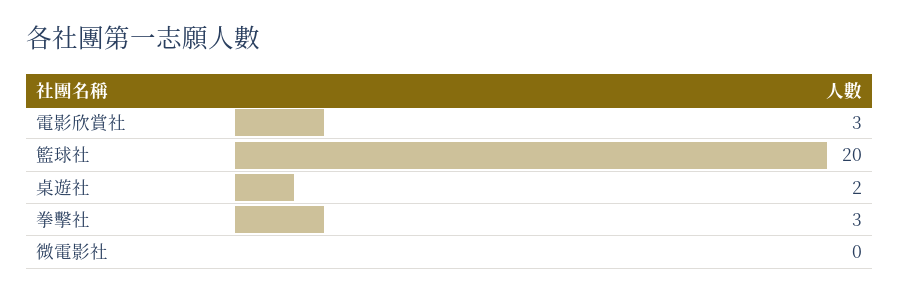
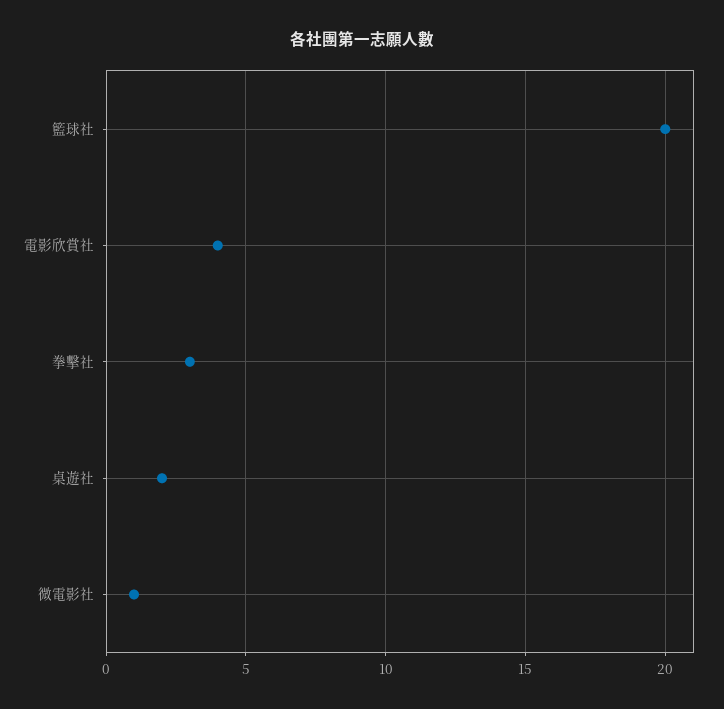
電影欣賞社: 3 -> 4
微電影社: 0 -> 1

